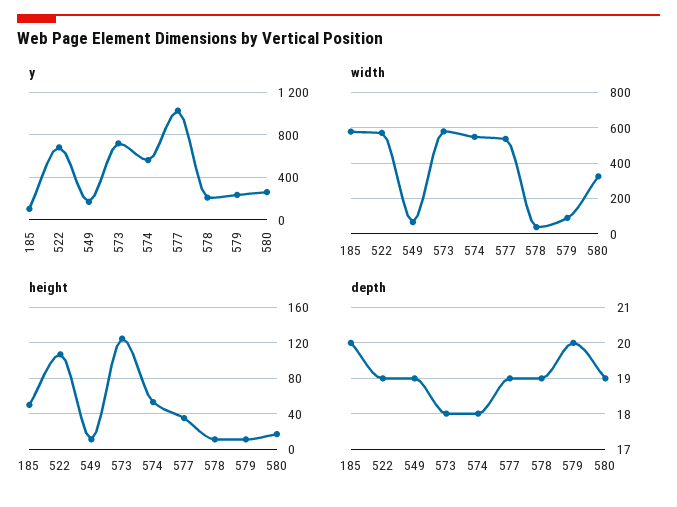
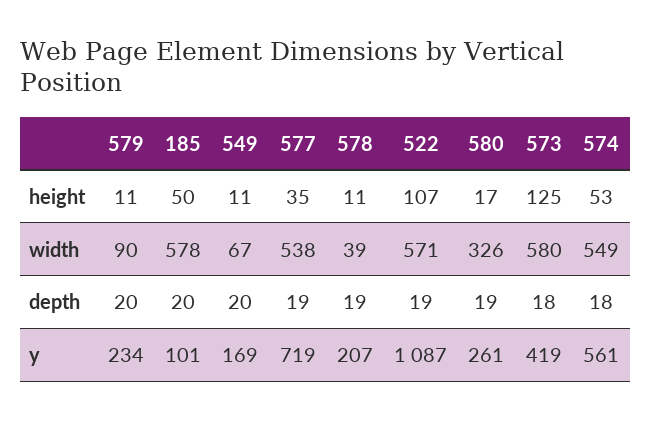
y, 522: 700 -> 1087
y, 573: 700 -> 419
y, 577: 1000 -> 719
depth, 549: 19 -> 20

